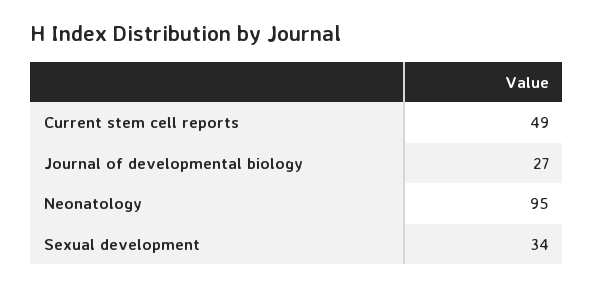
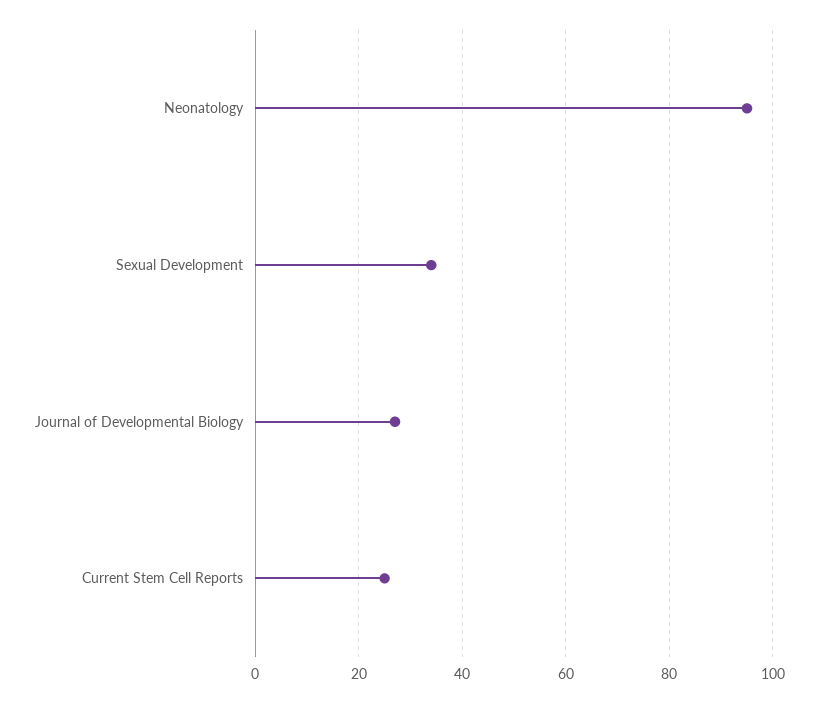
Current stem cell reports: 49 -> 25

